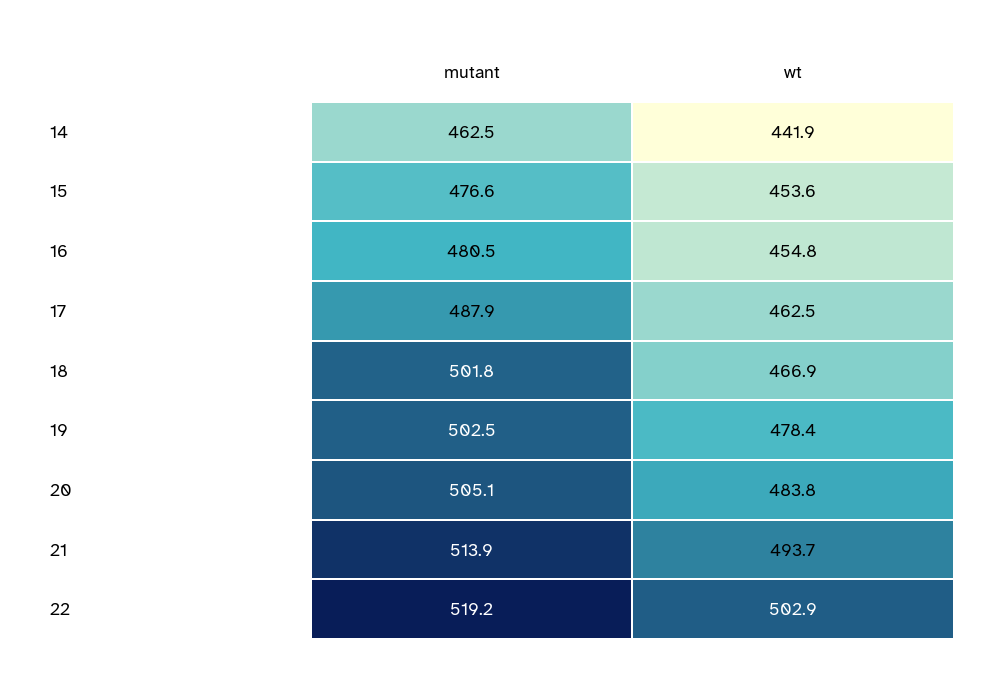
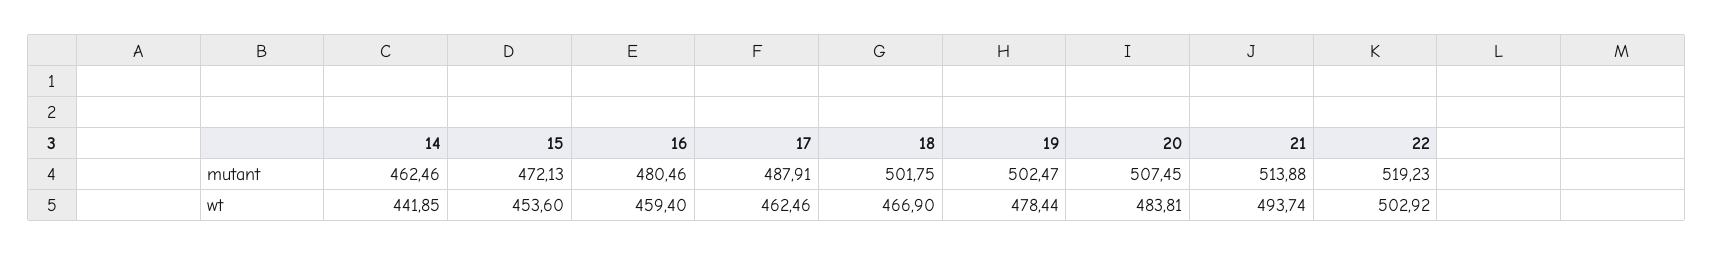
mutant, 15: 476.6 -> 472.13
wt, 16: 454.8 -> 459.4
mutant, 20: 505.1 -> 507.45

